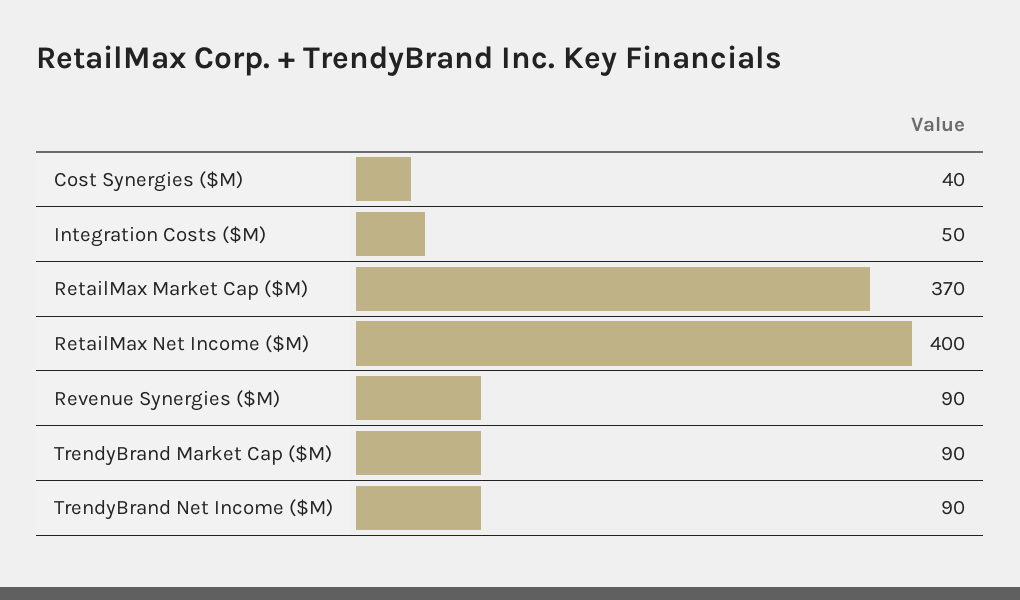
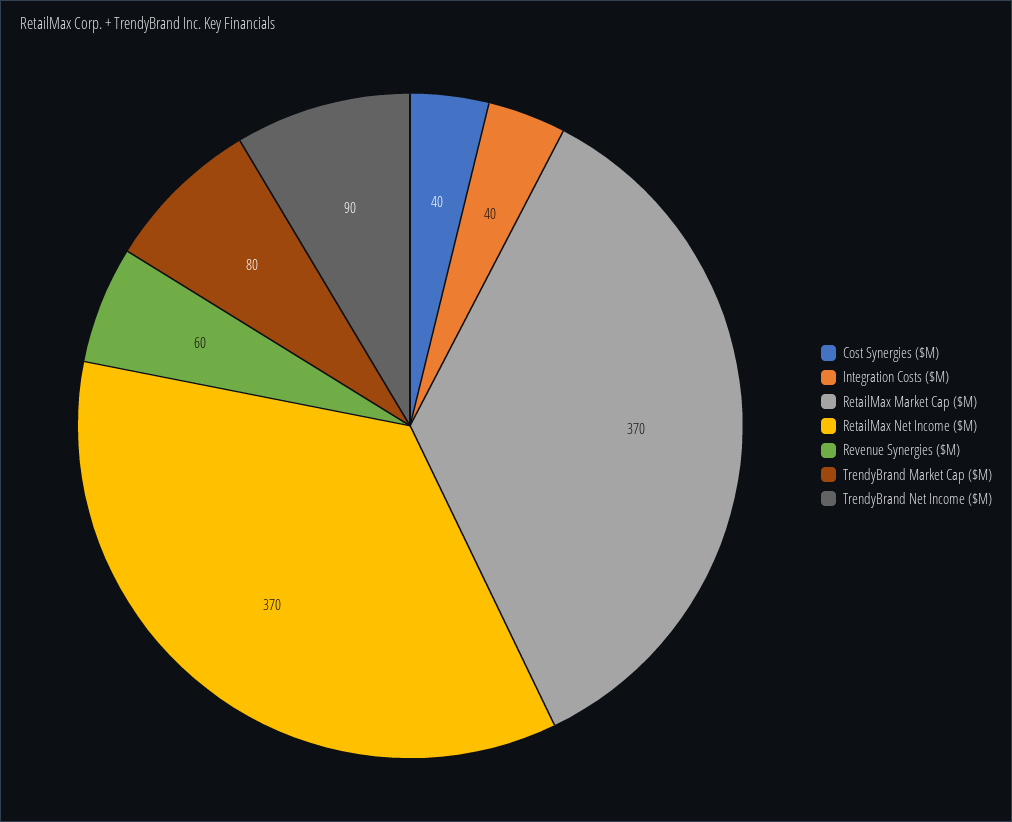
Integration Costs ($M): 50 -> 40
RetailMax Net Income ($M): 400 -> 370
Revenue Synergies ($M): 90 -> 60
TrendyBrand Market Cap ($M): 90 -> 80

